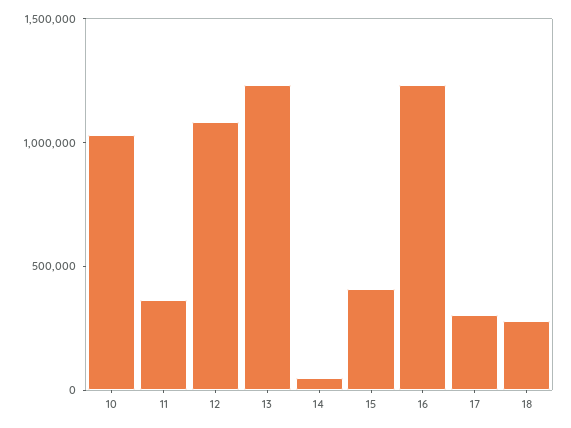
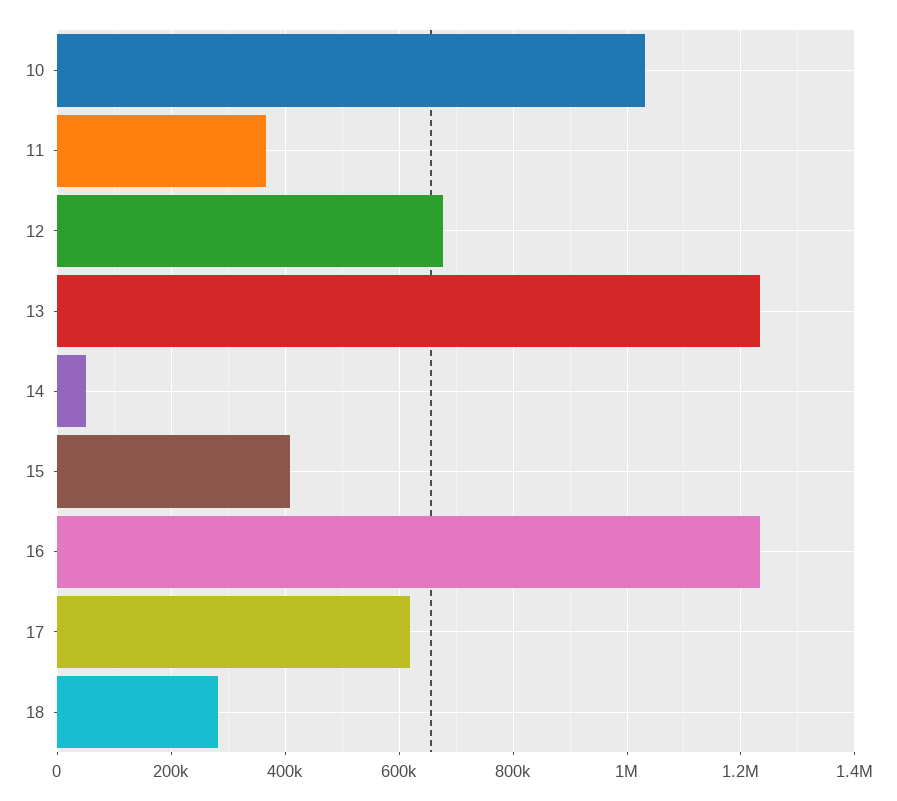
12: 1100000 -> 680000
17: 300000 -> 620000

